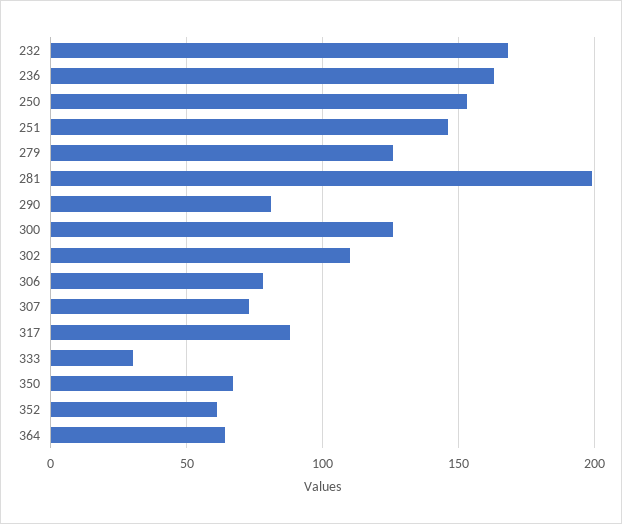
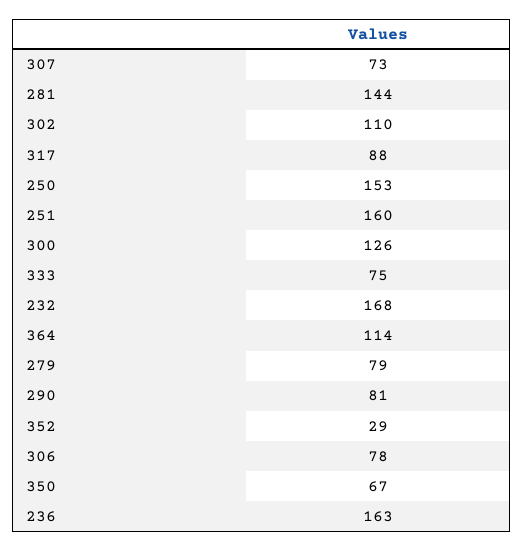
251: 145 -> 160
279: 125 -> 79
281: 200 -> 144
333: 30 -> 75
352: 60 -> 29
364: 65 -> 114

